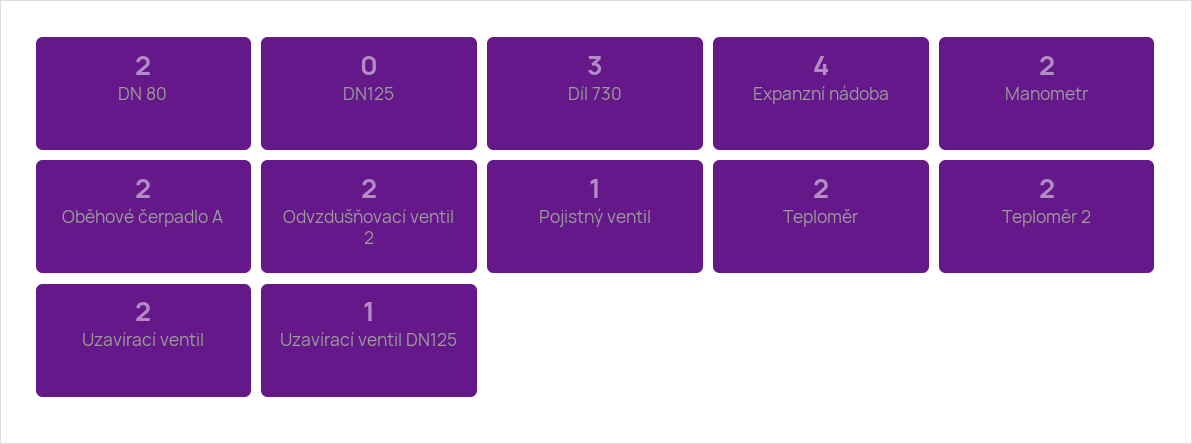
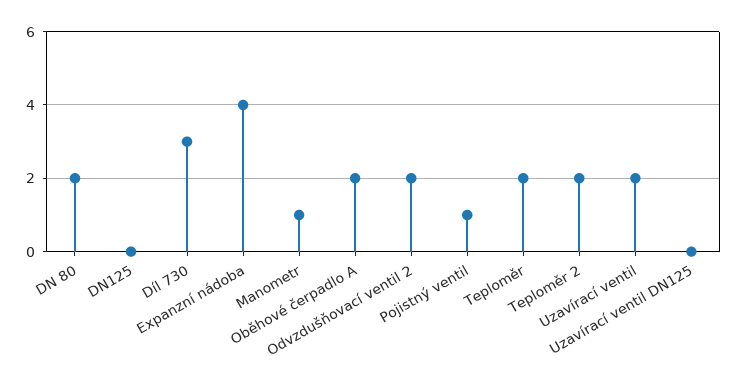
Manometr: 2 -> 1
Uzavírací ventil DN125: 1 -> 0

